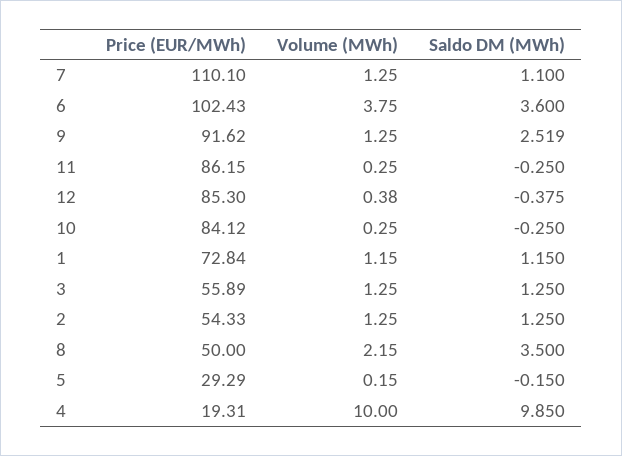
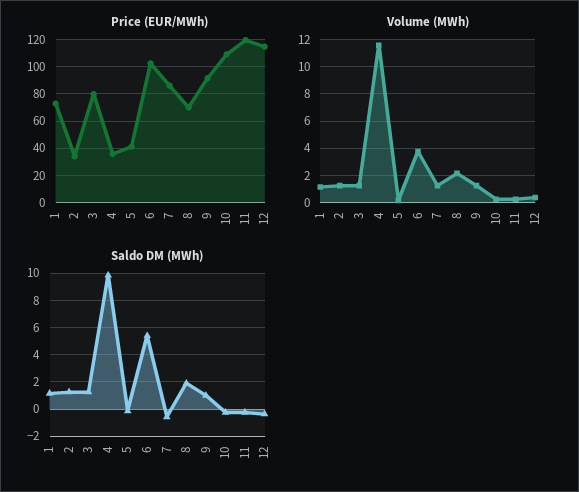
Price (EUR/MWh), 7: 110.1 -> 85
Saldo DM (MWh), 7: 1.1 -> -0.5
Saldo DM (MWh), 6: 3.6 -> 5.5
Saldo DM (MWh), 9: 2.519 -> 1
Price (EUR/MWh), 11: 86.15 -> 120
Price (EUR/MWh), 12: 85.3 -> 115
Price (EUR/MWh), 10: 84.12 -> 110
Price (EUR/MWh), 3: 55.89 -> 80
Price (EUR/MWh), 2: 54.33 -> 35
Price (EUR/MWh), 8: 50 -> 70
Saldo DM (MWh), 8: 3.5 -> 2
Price (EUR/MWh), 5: 29.29 -> 40
Price (EUR/MWh), 4: 19.31 -> 35
Volume (MWh), 4: 10 -> 11.5

